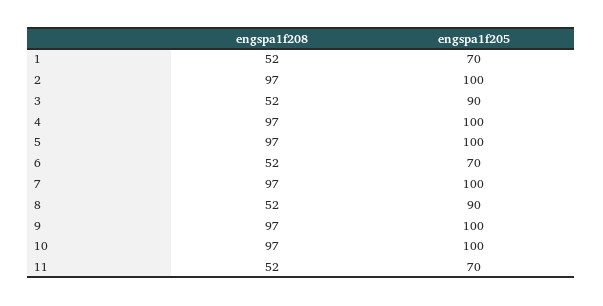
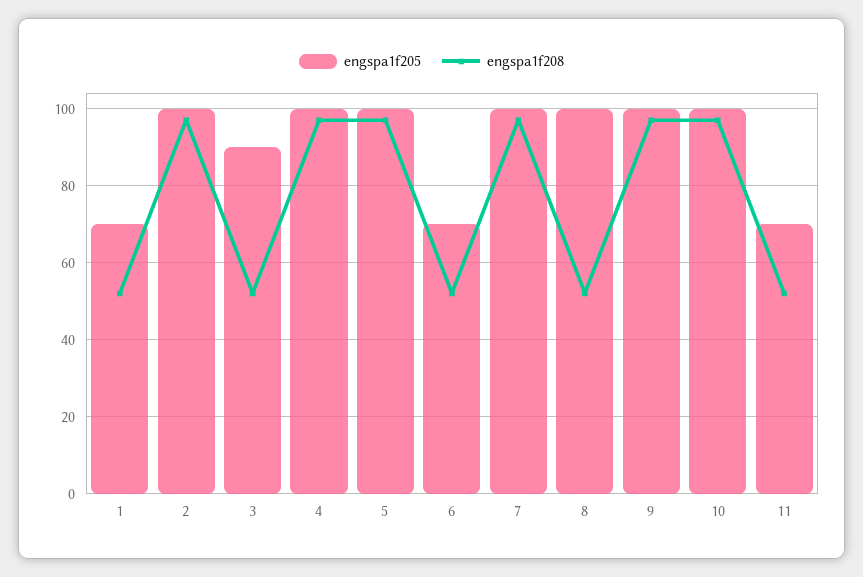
engspa1f205, 8: 90 -> 100

